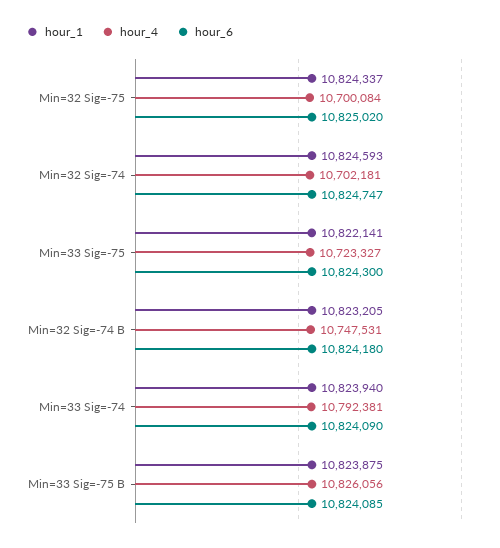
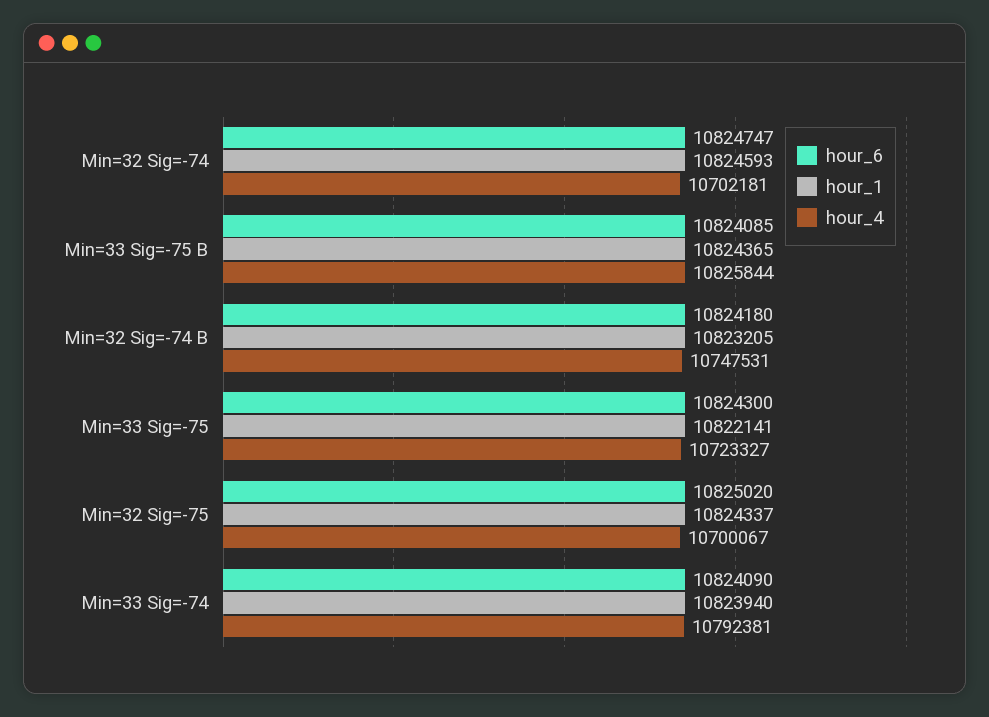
hour_4, Min=32 Sig=-75: 10700084 -> 10700067
hour_1, Min=33 Sig=-75 B: 10823875 -> 10824365
hour_4, Min=33 Sig=-75 B: 10826056 -> 10825844

